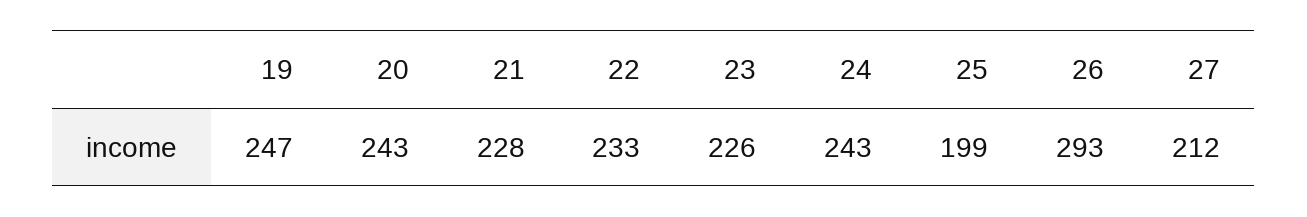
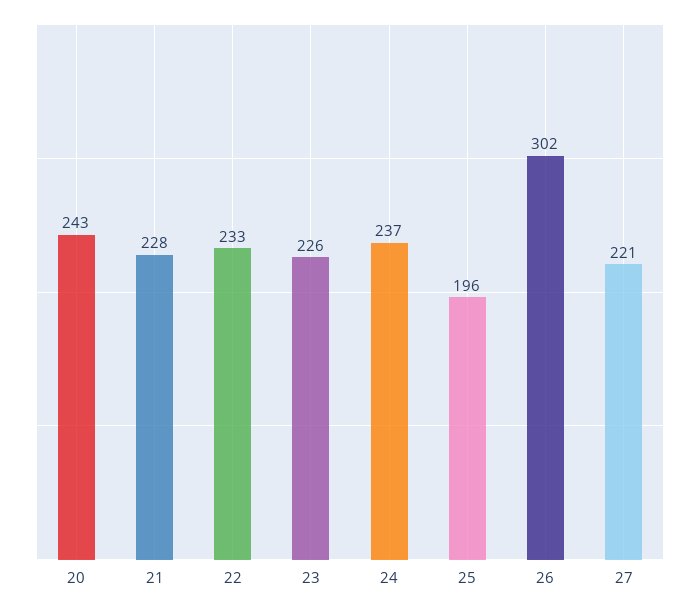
19: 247 -> none
24: 243 -> 237
25: 199 -> 196
26: 293 -> 302
27: 212 -> 221

